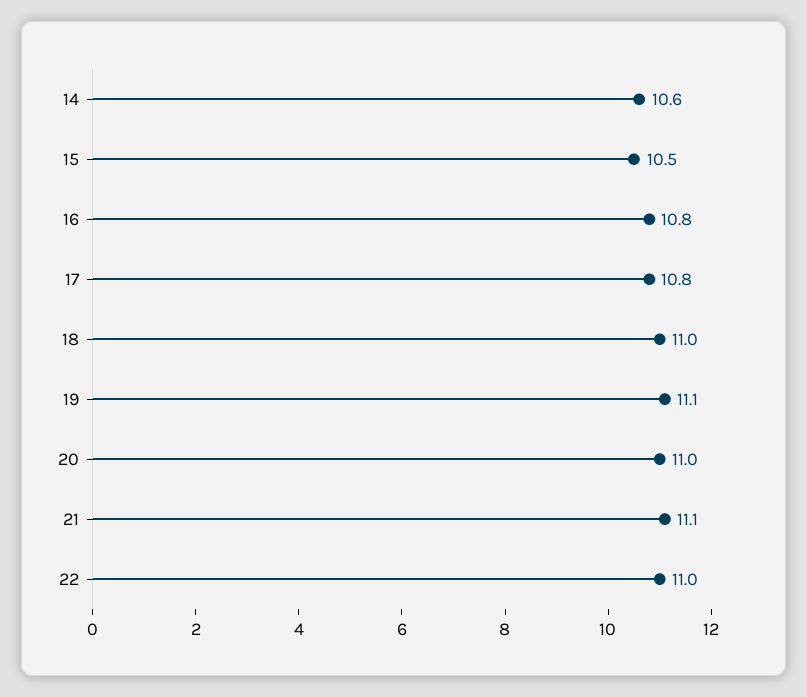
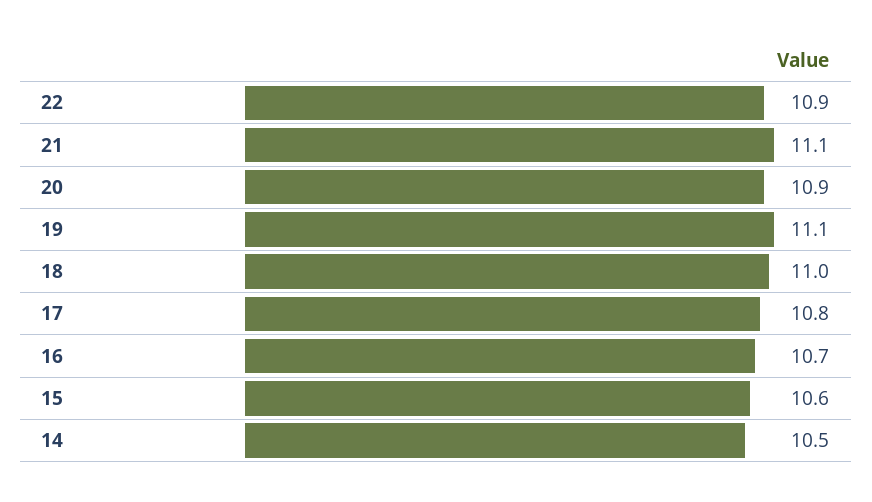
14: 10.6 -> 10.5
15: 10.5 -> 10.6
16: 10.8 -> 10.7
20: 11 -> 10.9
22: 11 -> 10.9

